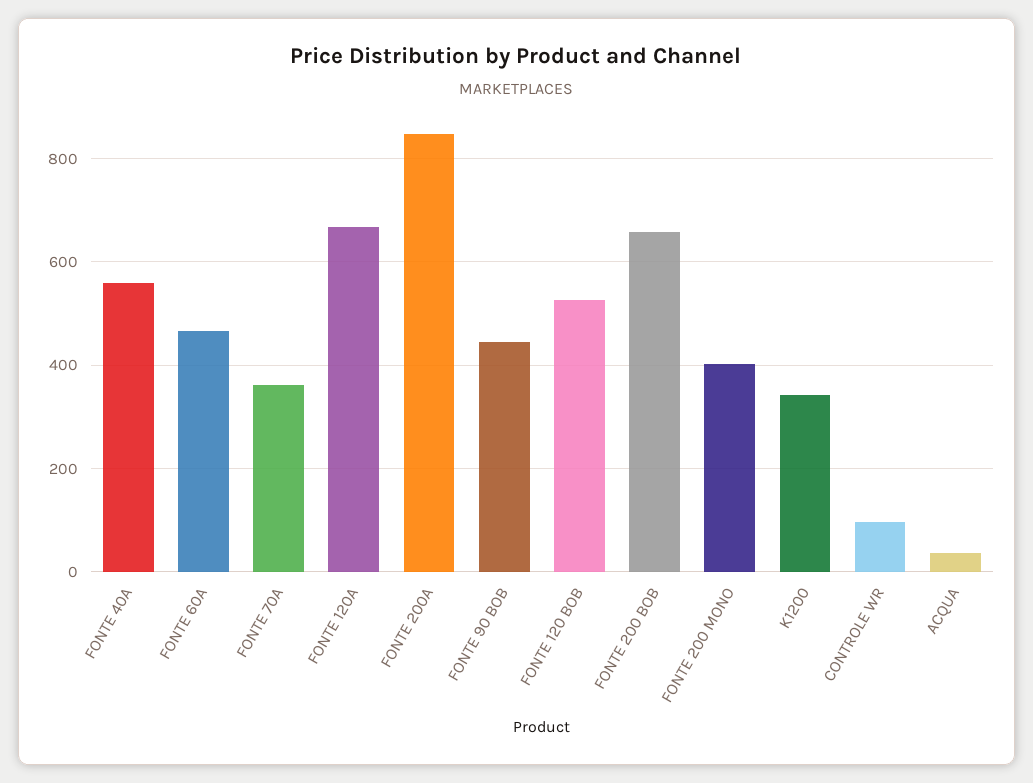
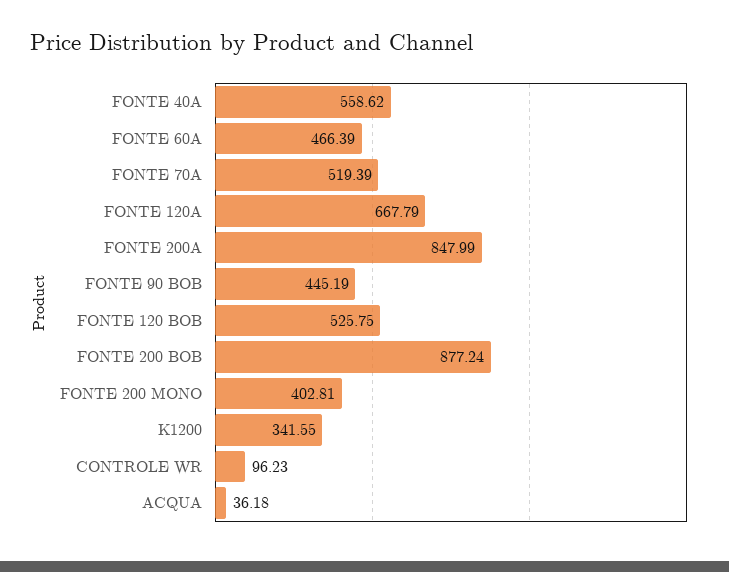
FONTE 70A: 360 -> 519.39
FONTE 200 BOB: 660 -> 877.24

